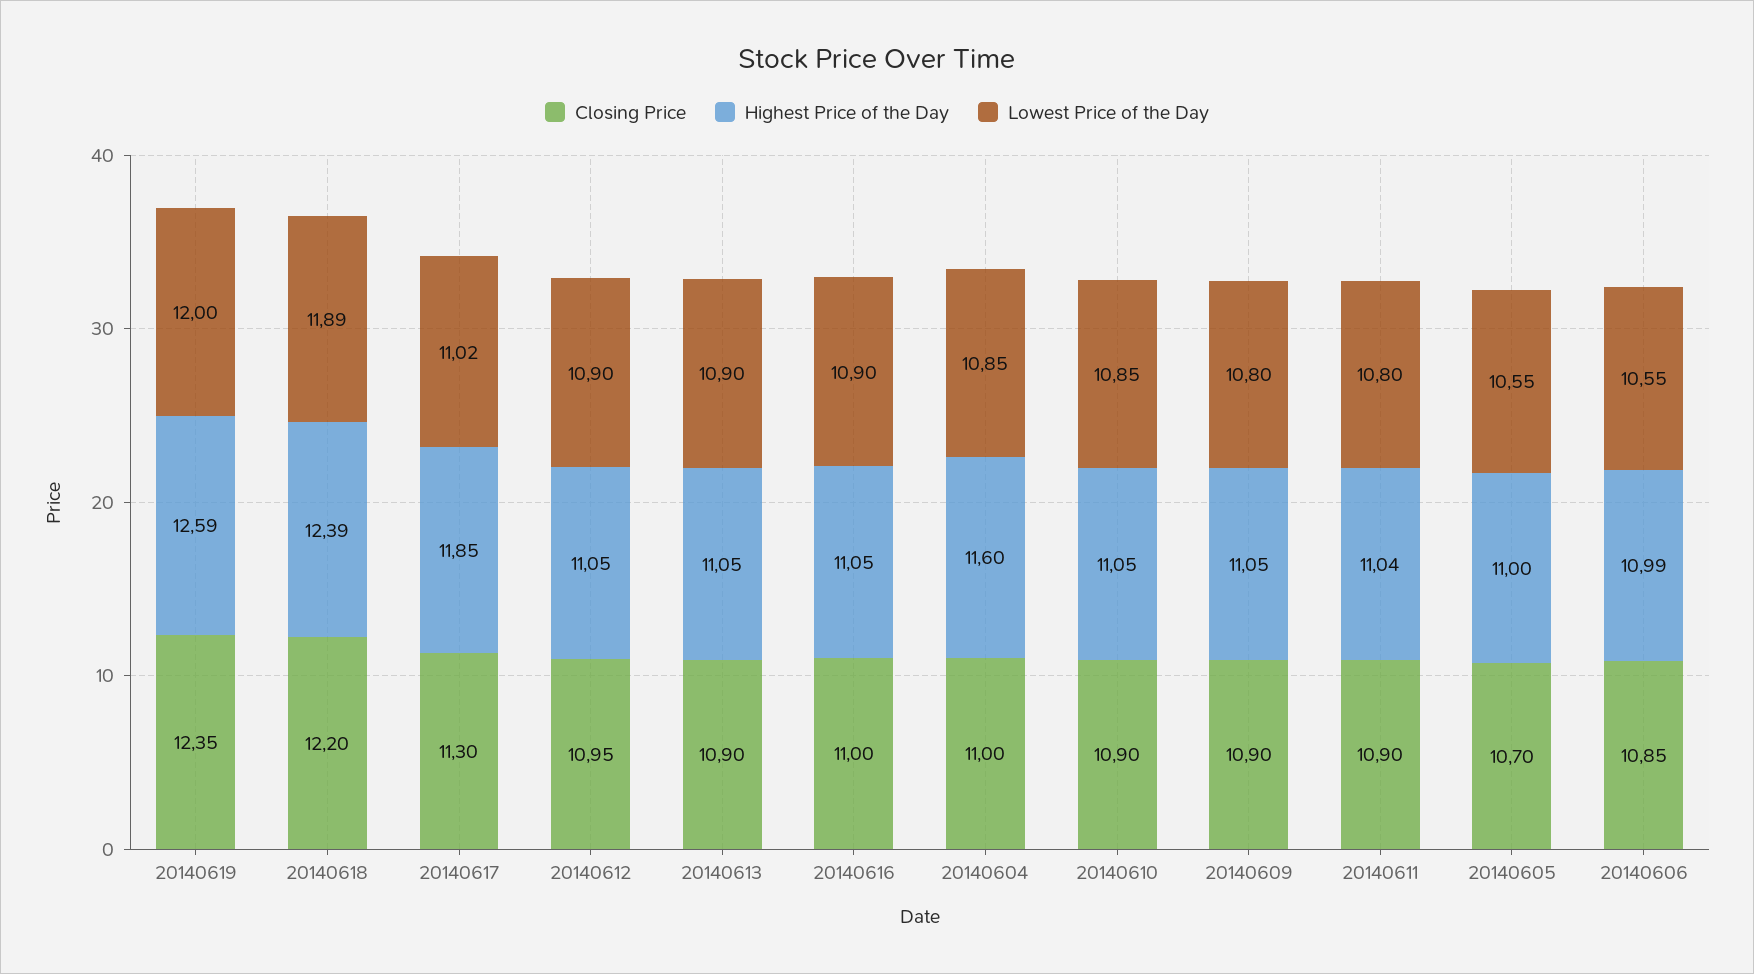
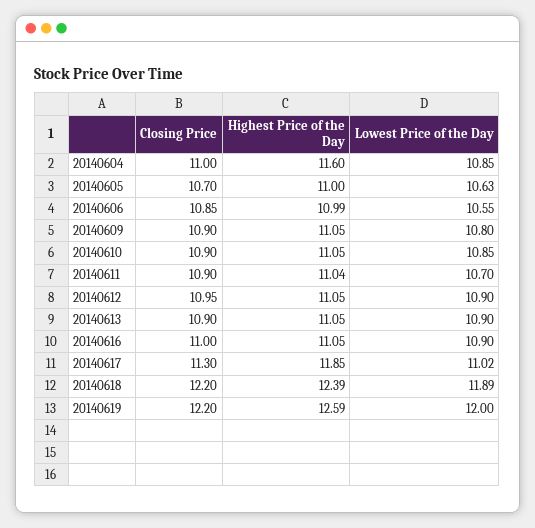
Closing Price, 20140619: 12.35 -> 12.2
Lowest Price of the Day, 20140611: 10.8 -> 10.7
Lowest Price of the Day, 20140605: 10.55 -> 10.63

